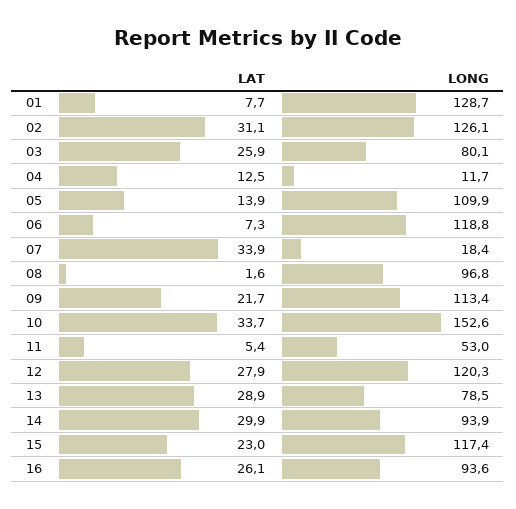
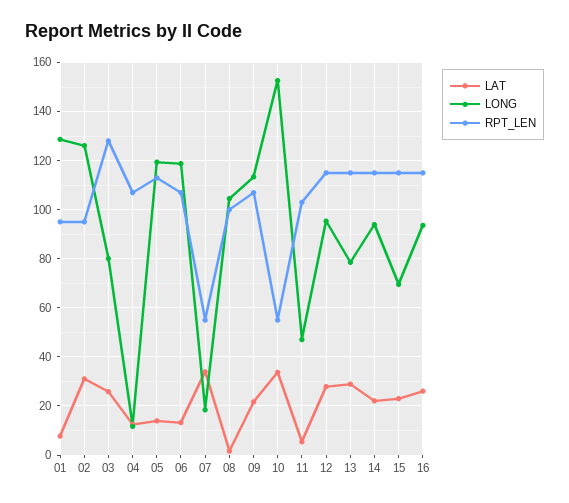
LONG, 05: 109.9 -> 120
LAT, 06: 7.3 -> 12.5
LONG, 08: 96.8 -> 105
LONG, 11: 53 -> 47.5
LONG, 12: 120.3 -> 95
LAT, 14: 29.9 -> 22.5
LONG, 15: 117.4 -> 70
RPT_LEN, 01: none -> 95
RPT_LEN, 02: none -> 95
RPT_LEN, 03: none -> 127.5
RPT_LEN, 04: none -> 107.5
RPT_LEN, 05: none -> 112.5
RPT_LEN, 06: none -> 107.5
RPT_LEN, 07: none -> 55
RPT_LEN, 08: none -> 100
RPT_LEN, 09: none -> 107.5
RPT_LEN, 10: none -> 55
RPT_LEN, 11: none -> 102.5
RPT_LEN, 12: none -> 115
RPT_LEN, 13: none -> 115
RPT_LEN, 14: none -> 115
RPT_LEN, 15: none -> 115
RPT_LEN, 16: none -> 115

